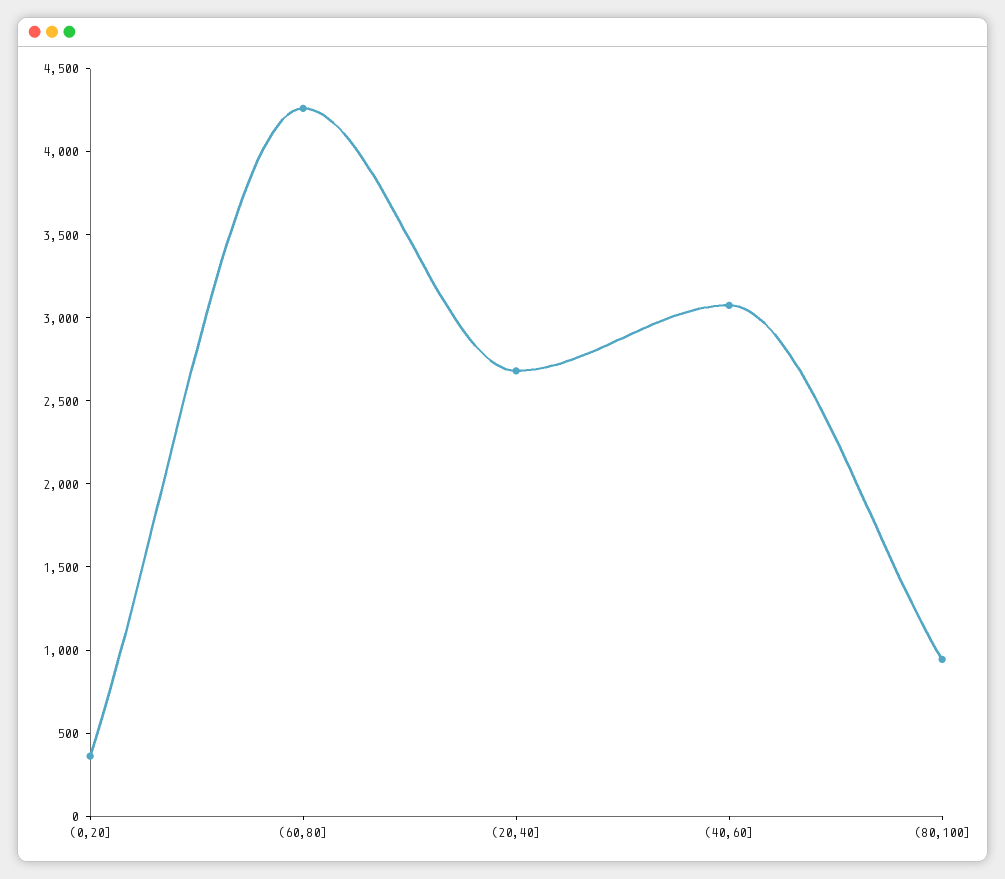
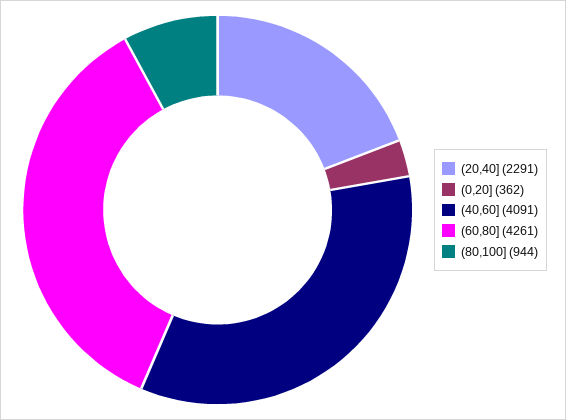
(20,40]: 2700 -> 2291
(40,60]: 3100 -> 4091

